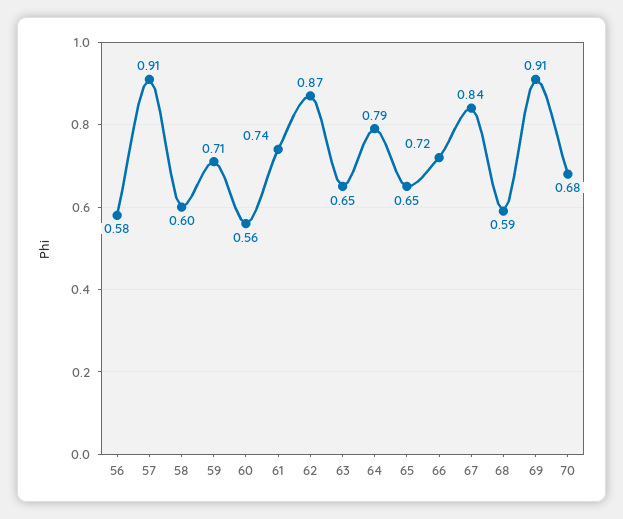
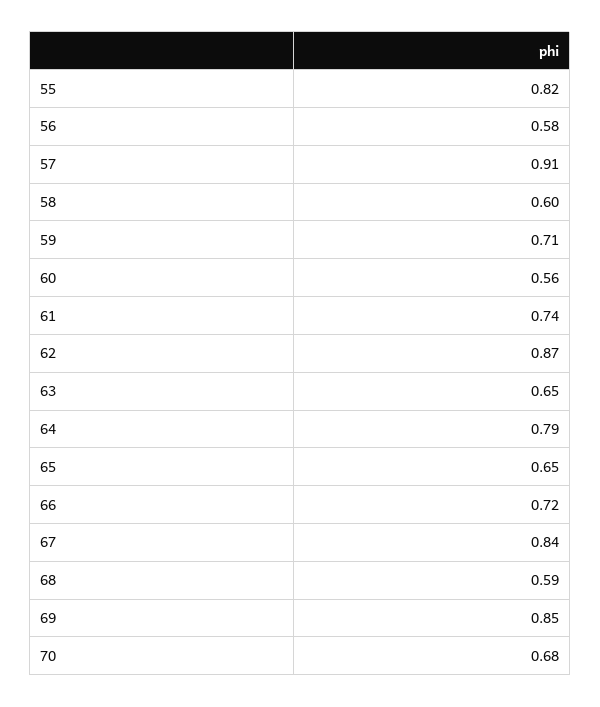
69: 0.91 -> 0.85
55: none -> 0.82

